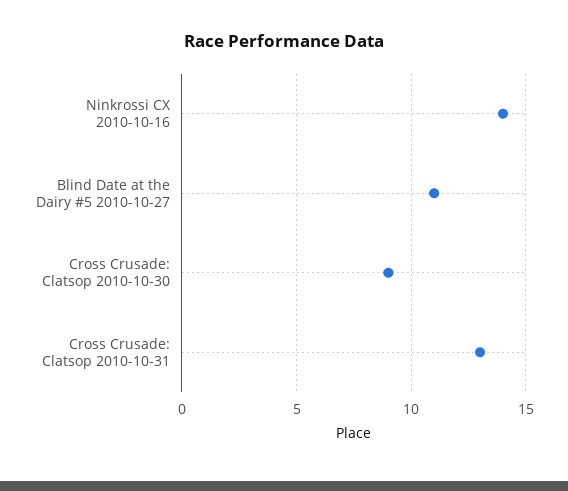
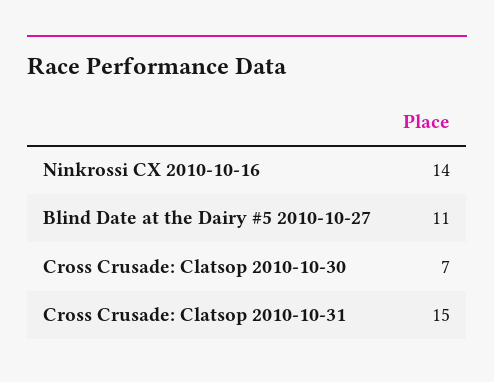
Cross Crusade: Clatsop 2010-10-30: 9 -> 7
Cross Crusade: Clatsop 2010-10-31: 13 -> 15

